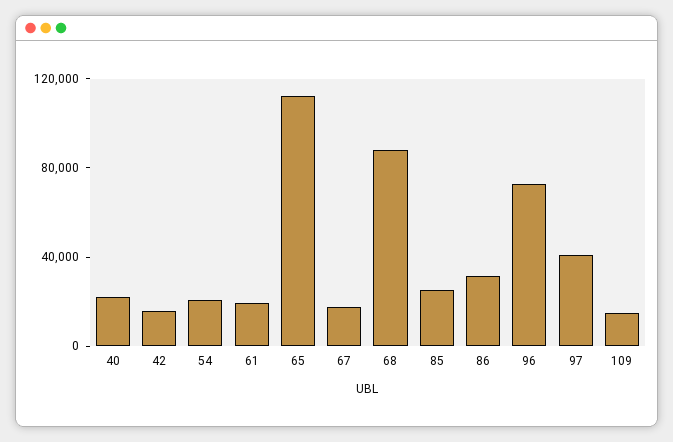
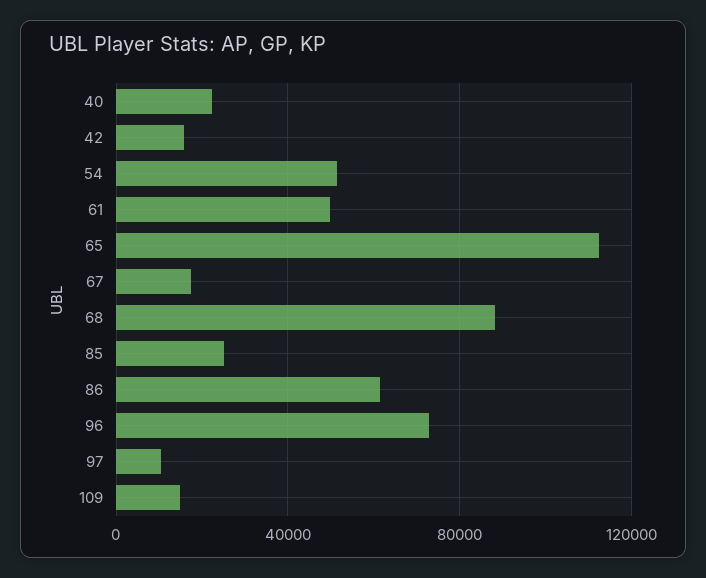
54: 20000 -> 50000
61: 20000 -> 50000
86: 30000 -> 60000
97: 40000 -> 10000

